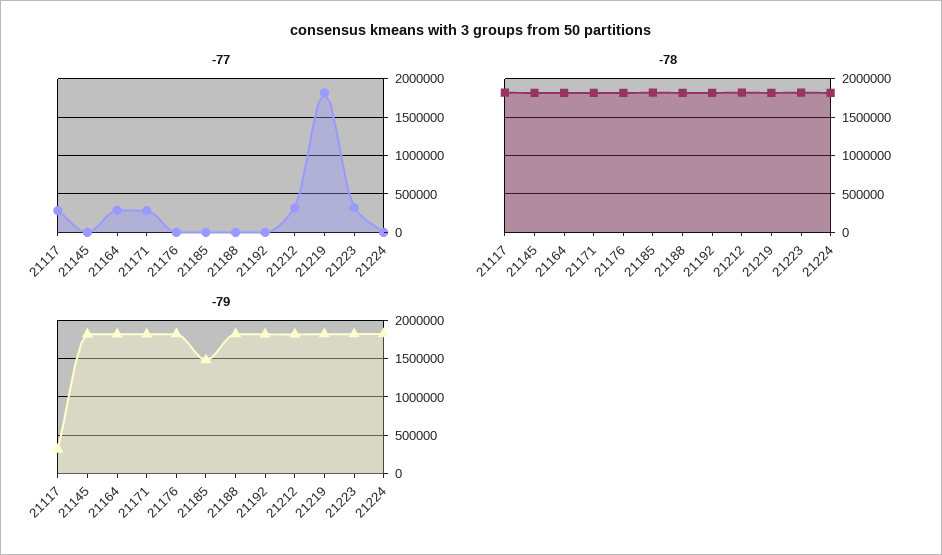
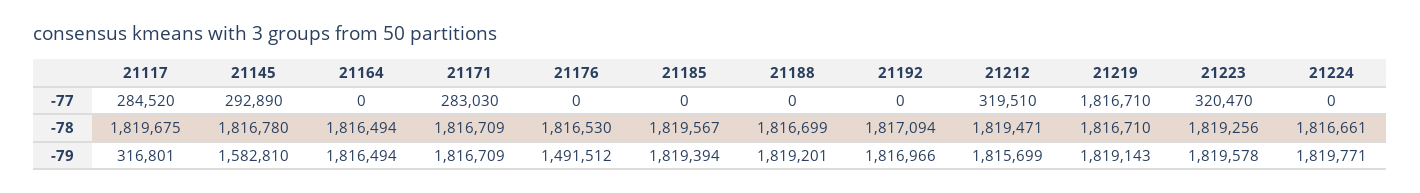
-77, 21145: 0 -> 292890
-77, 21164: 300000 -> 0
-79, 21145: 1800000 -> 1582810
-79, 21176: 1800000 -> 1491512
-79, 21185: 1500000 -> 1819394

